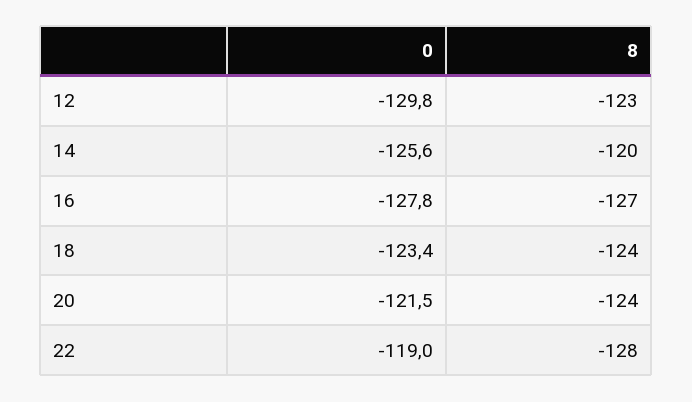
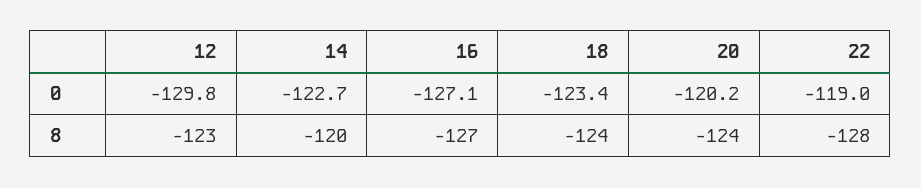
0, 14: -125.6 -> -122.7
0, 16: -127.8 -> -127.1
0, 20: -121.5 -> -120.2

